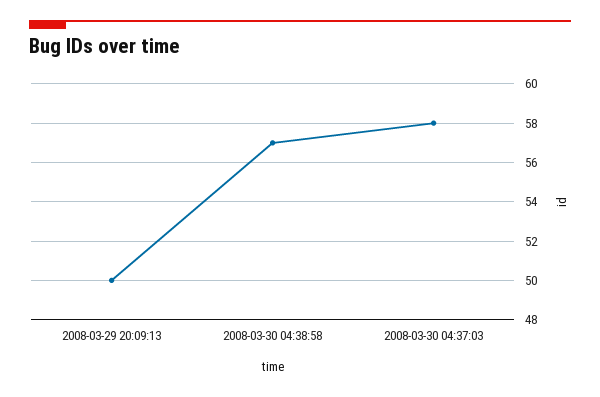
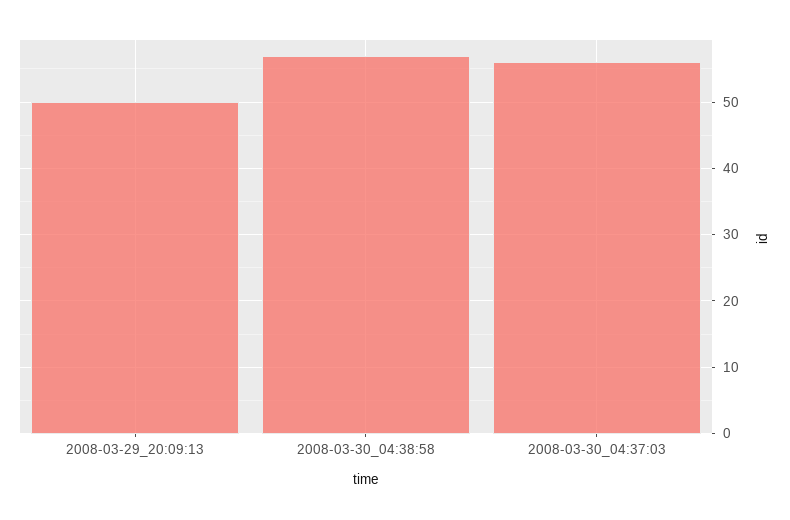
2008-03-30 04:37:03: 58 -> 56

